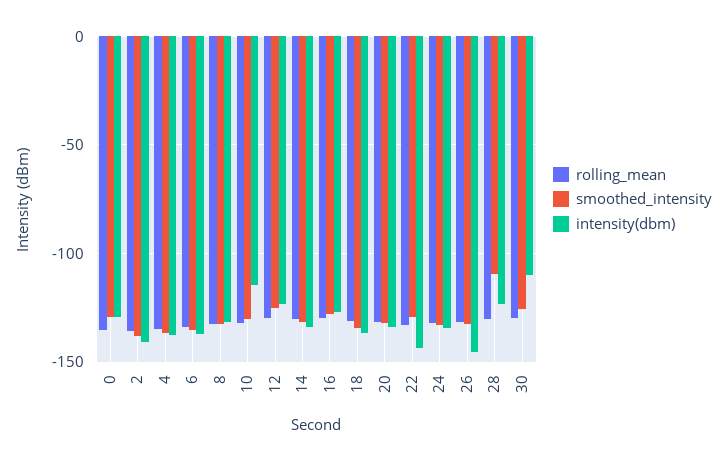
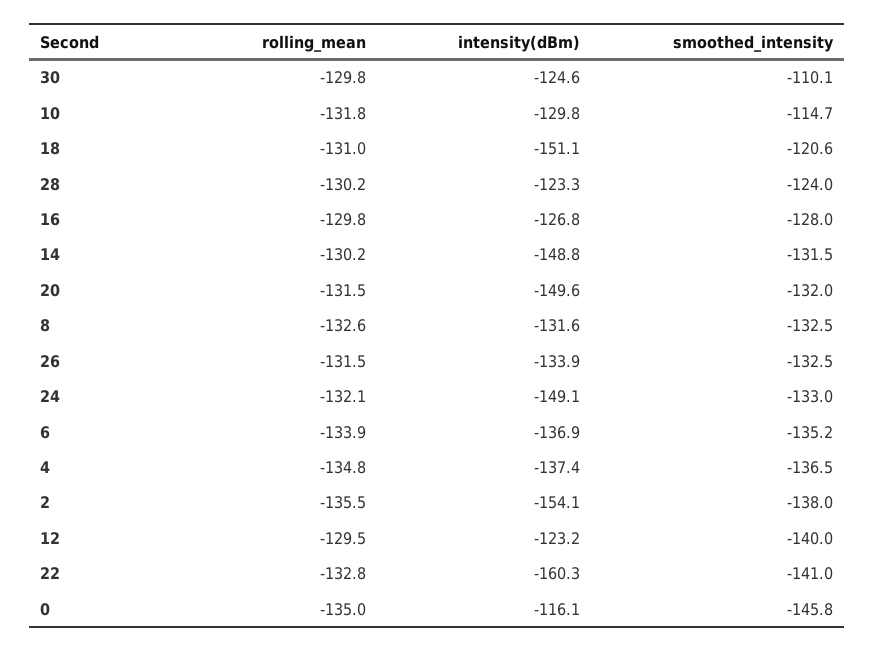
smoothed_intensity, 0: -130 -> -145.8
intensity(dbm), 0: -130 -> -116.1
intensity(dbm), 2: -140 -> -154.1
smoothed_intensity, 10: -130 -> -114.7
intensity(dbm), 10: -115 -> -129.8
smoothed_intensity, 12: -125 -> -140
intensity(dbm), 14: -135 -> -148.8
smoothed_intensity, 18: -135 -> -120.6
intensity(dbm), 18: -135 -> -151.1
intensity(dbm), 20: -135 -> -149.6
smoothed_intensity, 22: -130 -> -141
intensity(dbm), 22: -145 -> -160.3
intensity(dbm), 24: -135 -> -149.1
intensity(dbm), 26: -145 -> -133.9
smoothed_intensity, 28: -110 -> -124
smoothed_intensity, 30: -125 -> -110.1
intensity(dbm), 30: -110 -> -124.6

